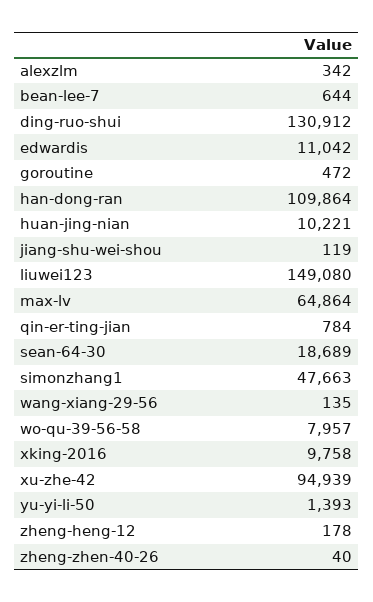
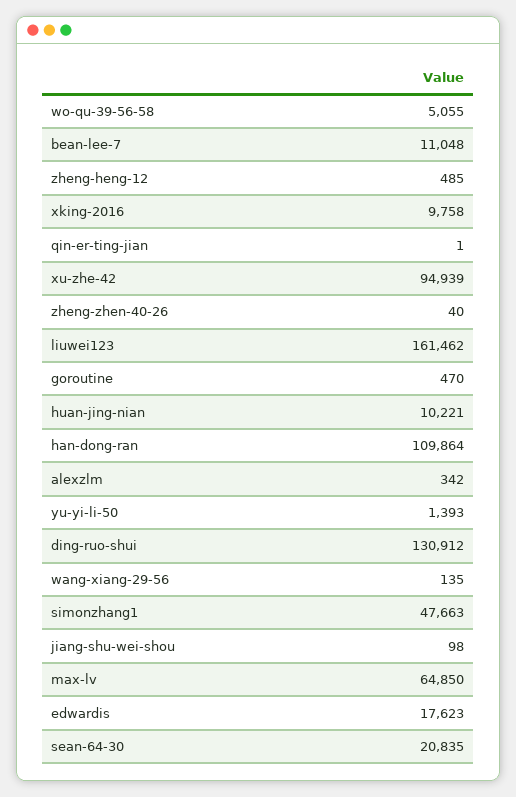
bean-lee-7: 644 -> 11048
edwardis: 11042 -> 17623
goroutine: 472 -> 470
jiang-shu-wei-shou: 119 -> 98
liuwei123: 149080 -> 161462
max-lv: 64864 -> 64850
qin-er-ting-jian: 784 -> 1
sean-64-30: 18689 -> 20835
wo-qu-39-56-58: 7957 -> 5055
zheng-heng-12: 178 -> 485

